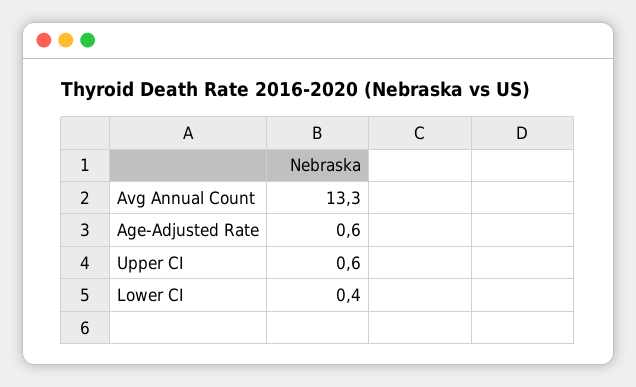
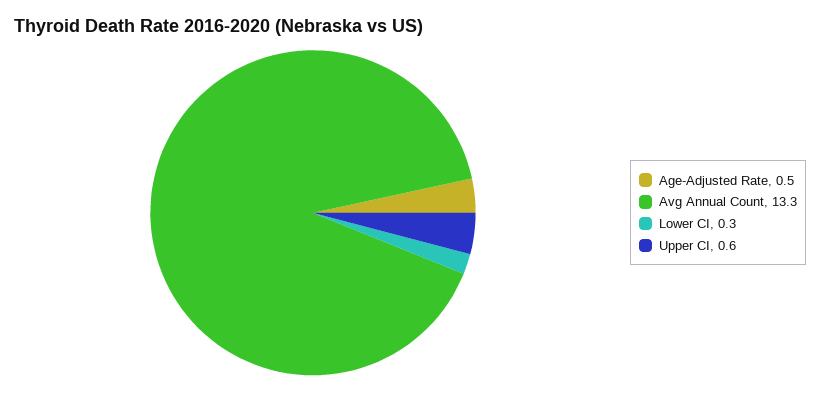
Age-Adjusted Rate: 0.6 -> 0.5
Lower CI: 0.4 -> 0.3

